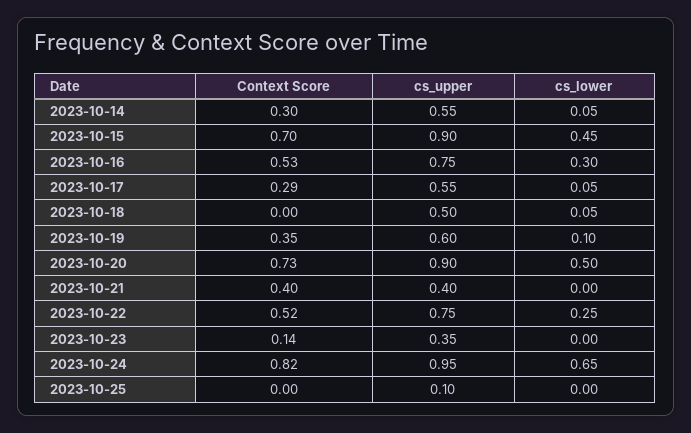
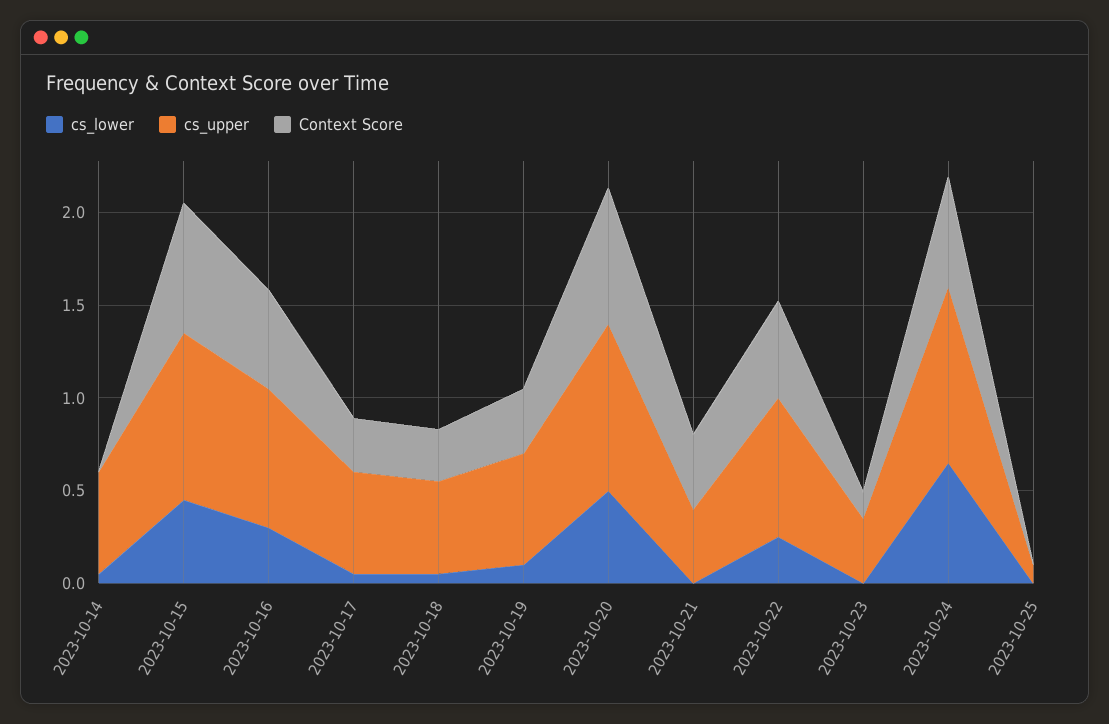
Context Score, 2023-10-14: 0.3 -> 0
Context Score, 2023-10-18: 0 -> 0.3
Context Score, 2023-10-24: 0.82 -> 0.6

